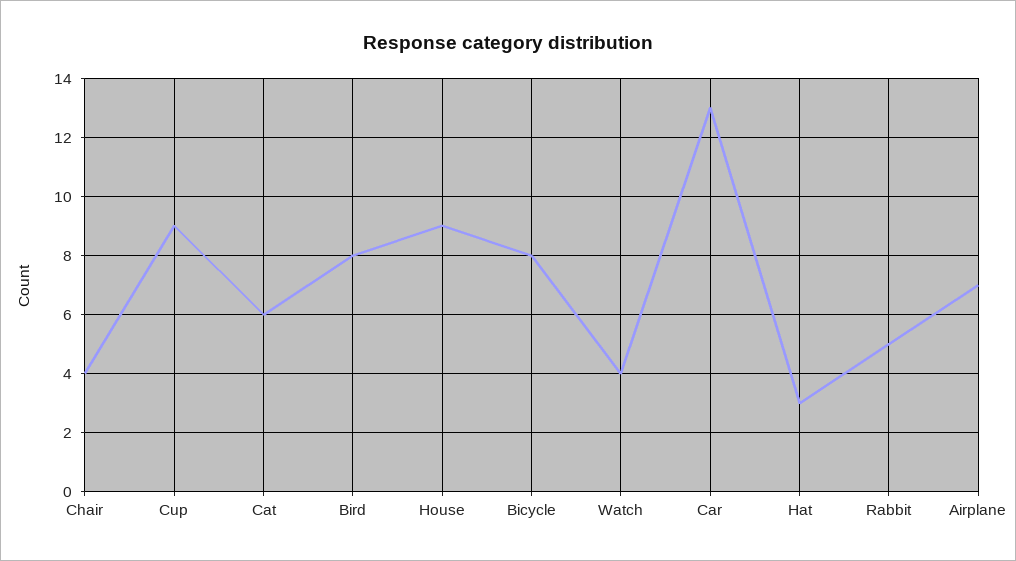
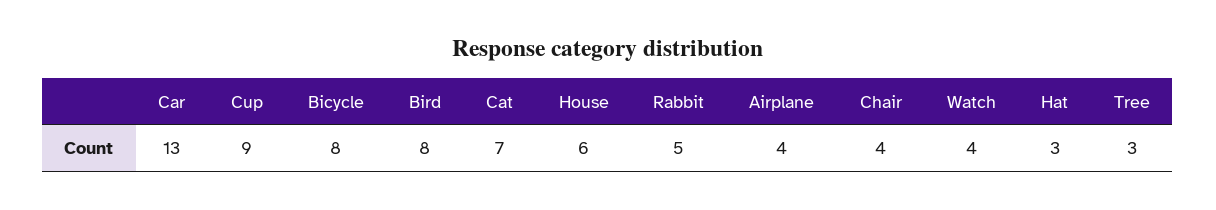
Cat: 6 -> 7
House: 9 -> 6
Airplane: 7 -> 4
Tree: none -> 3

